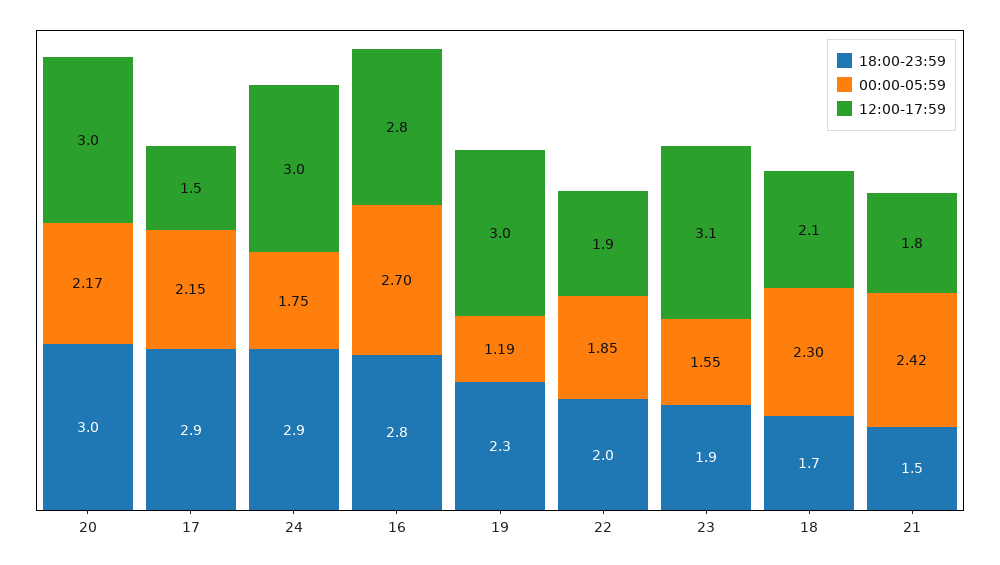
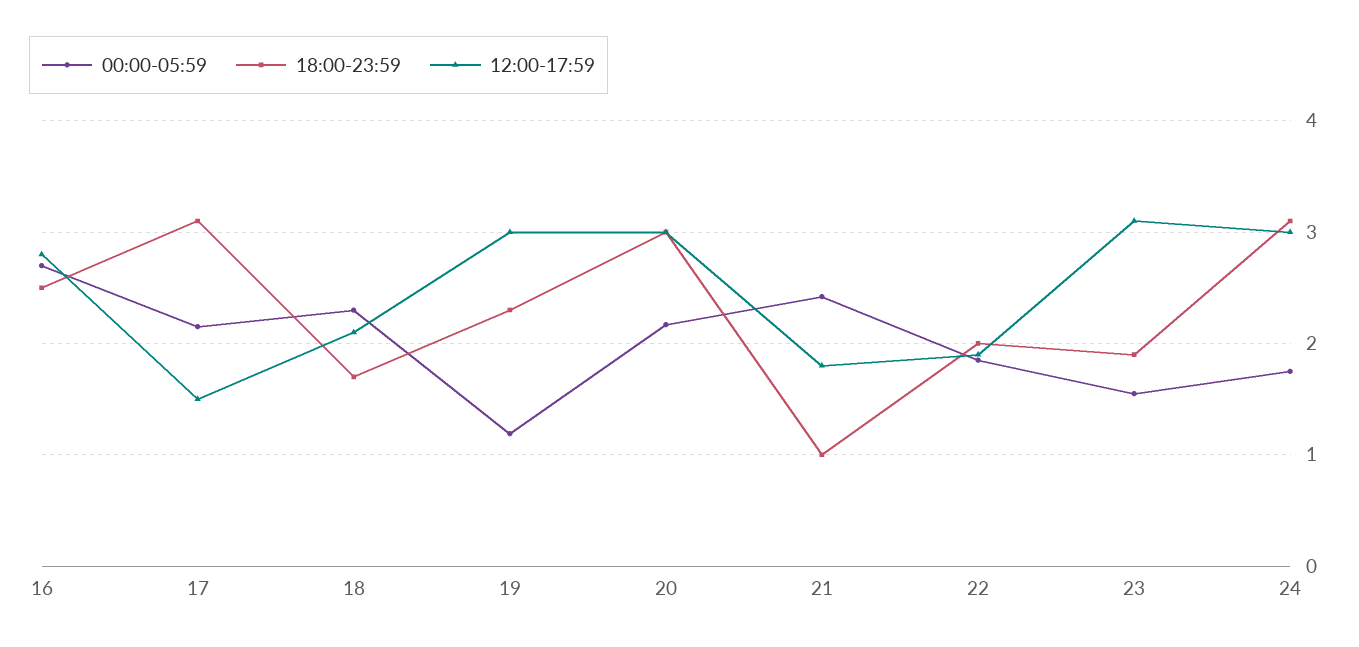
18:00-23:59, 17: 2.9 -> 3.1
18:00-23:59, 24: 2.9 -> 3.1
18:00-23:59, 16: 2.8 -> 2.5
18:00-23:59, 21: 1.5 -> 1

